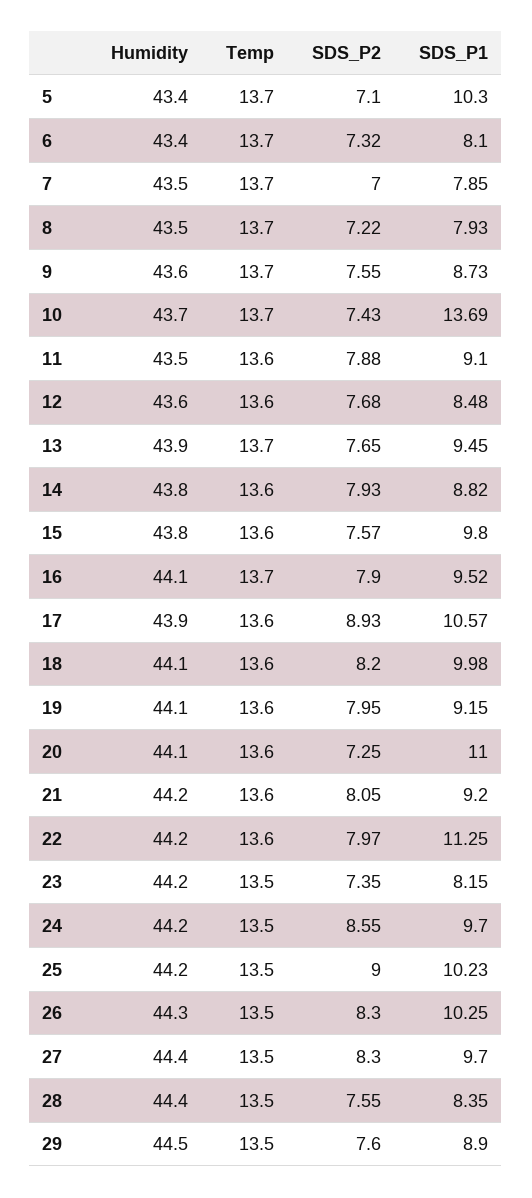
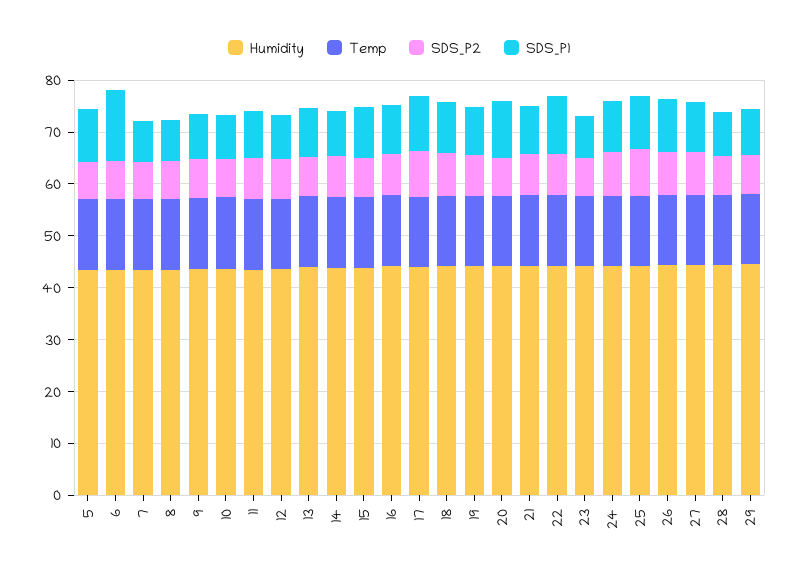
SDS_P1, 6: 8.1 -> 14
SDS_P1, 10: 13.69 -> 8

